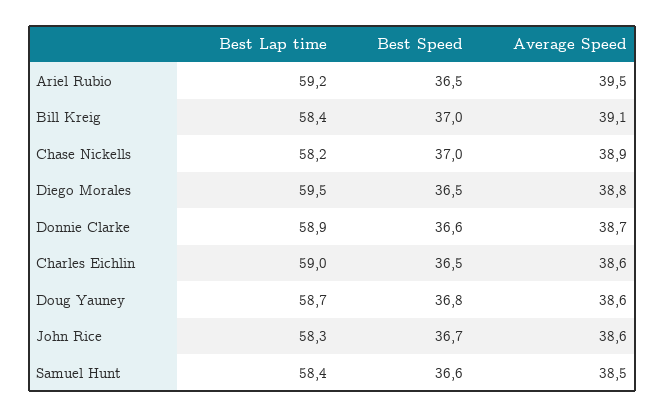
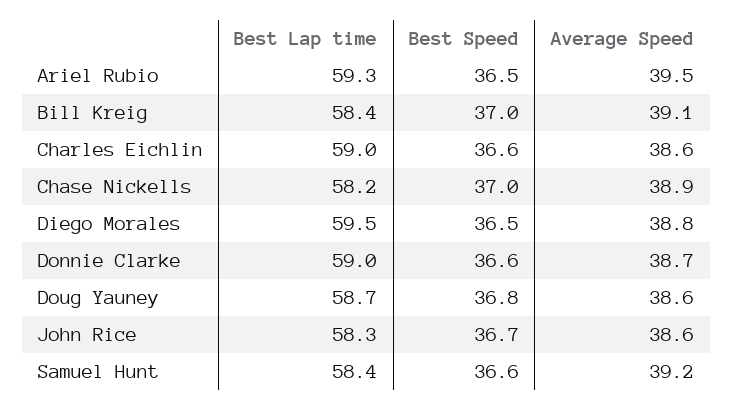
Best Lap time, Ariel Rubio: 59.2 -> 59.3
Best Lap time, Donnie Clarke: 58.9 -> 59
Best Speed, Charles Eichlin: 36.5 -> 36.6
Average Speed, Samuel Hunt: 38.5 -> 39.2

